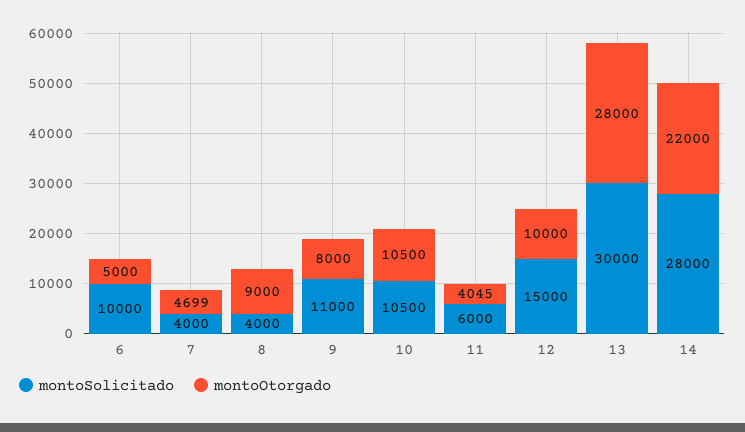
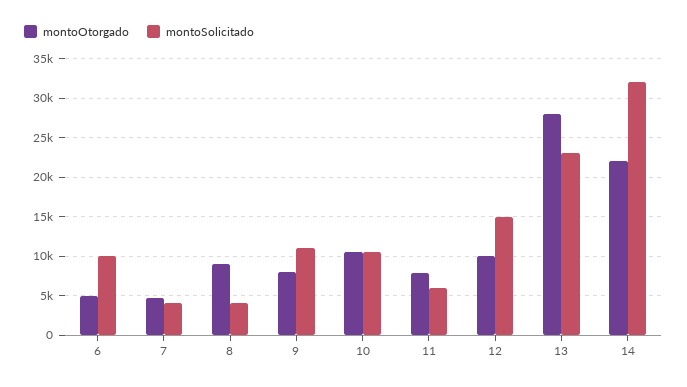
montoOtorgado, 11: 4045 -> 8000
montoSolicitado, 13: 30000 -> 23000
montoSolicitado, 14: 28000 -> 32000

